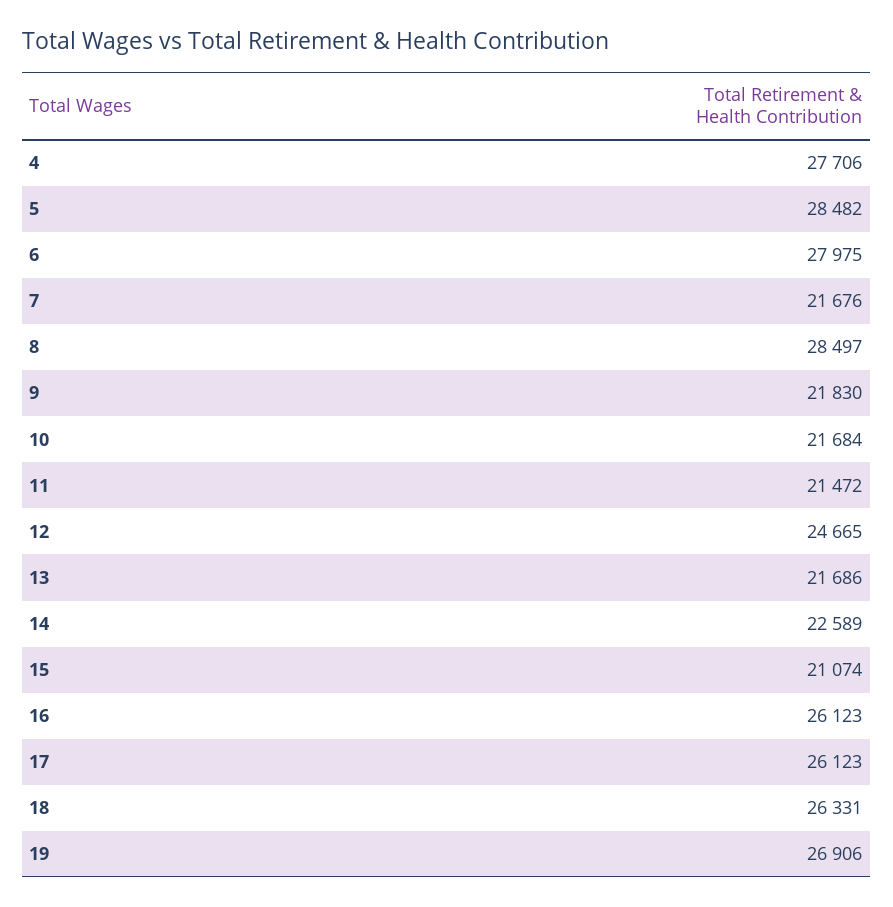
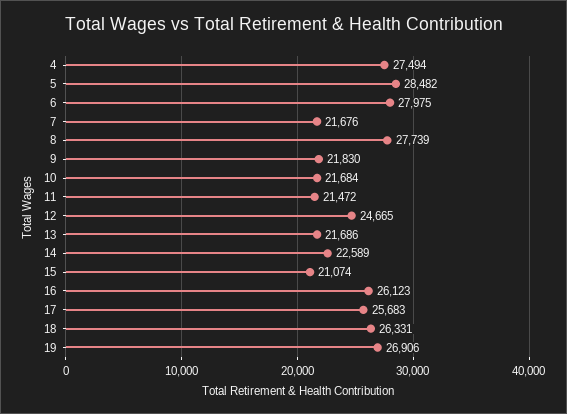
4: 27706 -> 27494
8: 28497 -> 27739
17: 26123 -> 25683

